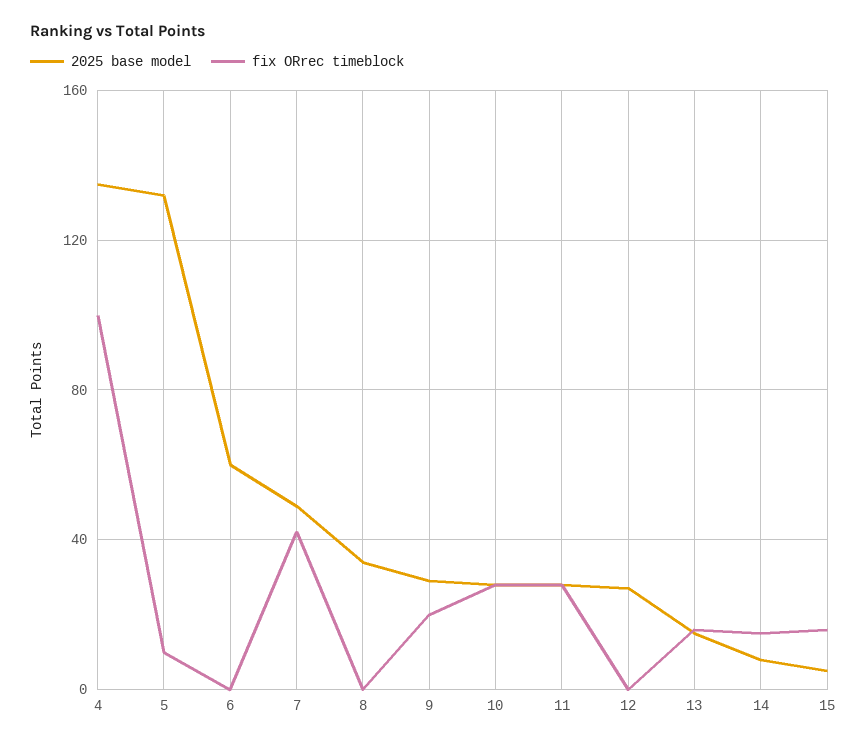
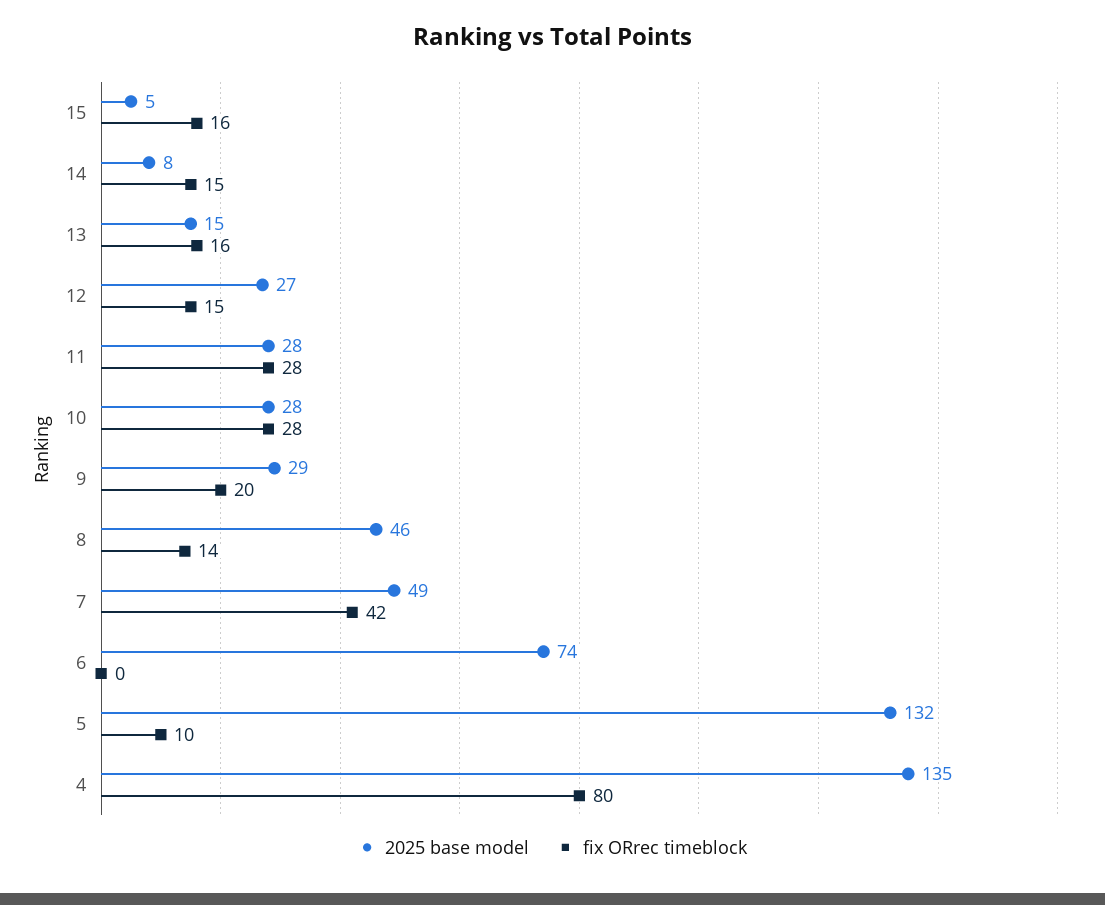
fix ORrec timeblock, 4: 100 -> 80
2025 base model, 6: 60 -> 74
2025 base model, 8: 35 -> 46
fix ORrec timeblock, 8: 0 -> 14
fix ORrec timeblock, 12: 0 -> 15

